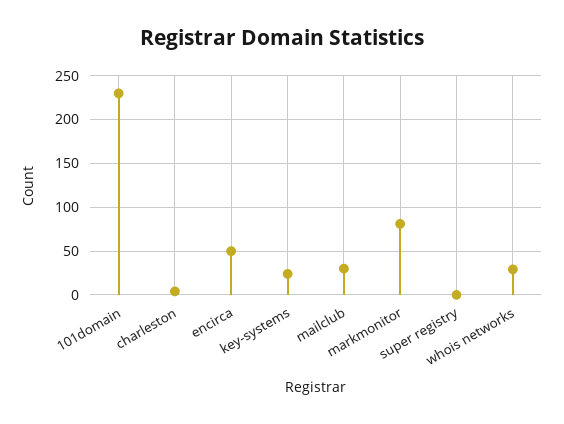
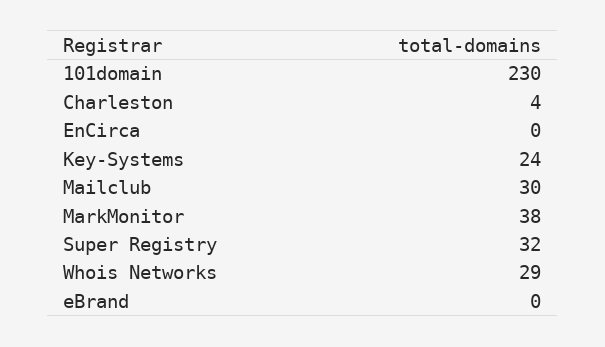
encirca: 50 -> 0
markmonitor: 80 -> 38
super registry: 0 -> 32
eBrand: none -> 0

